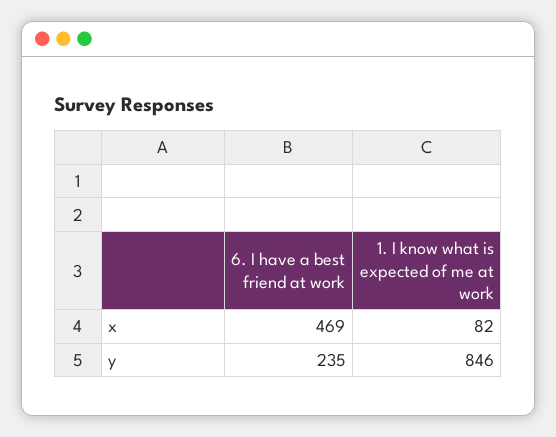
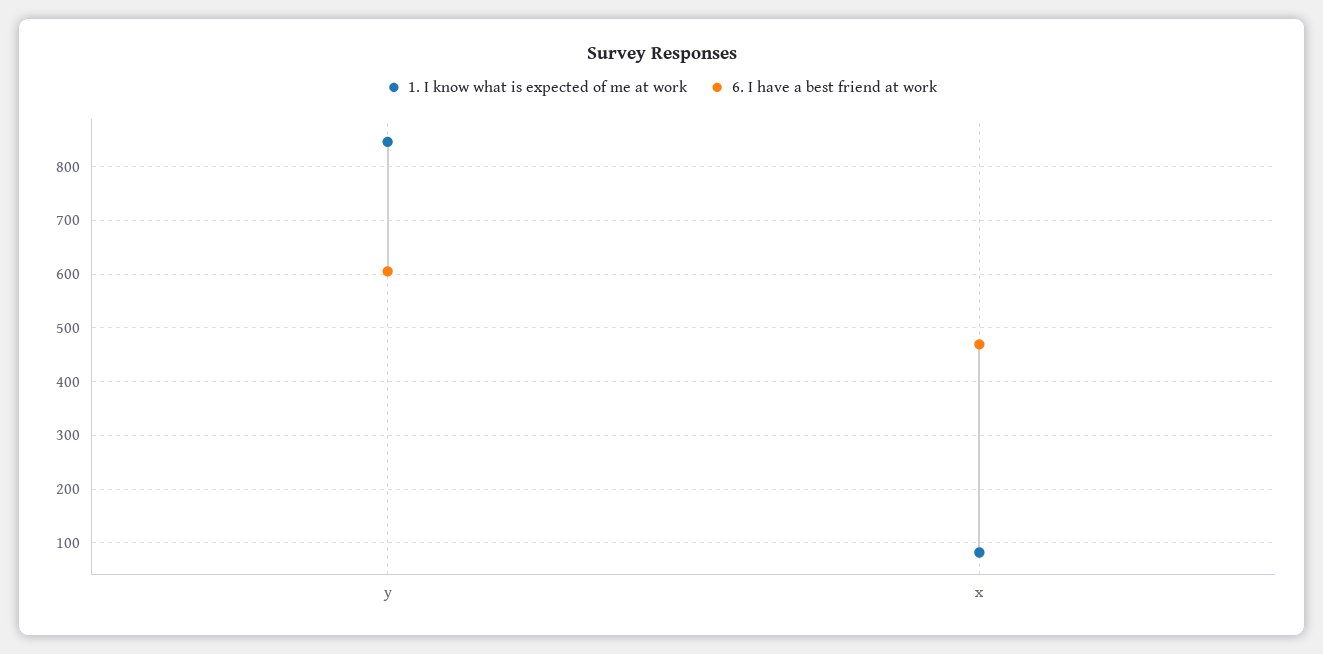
6. I have a best friend at work, y: 235 -> 600

